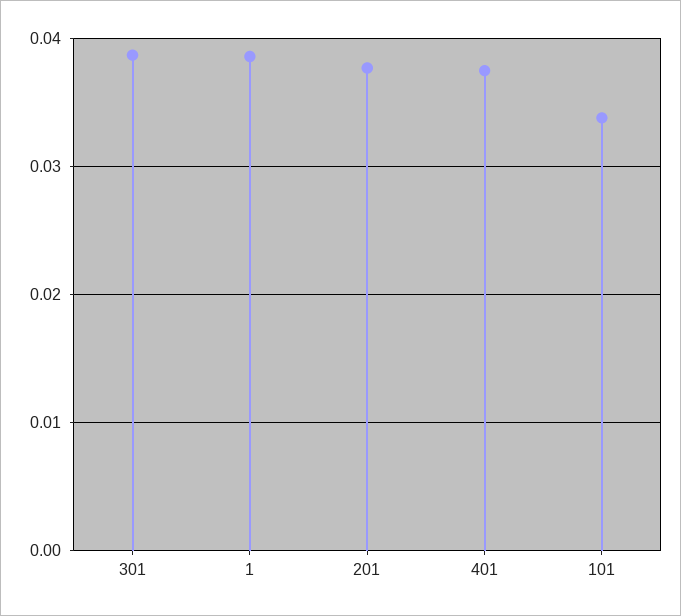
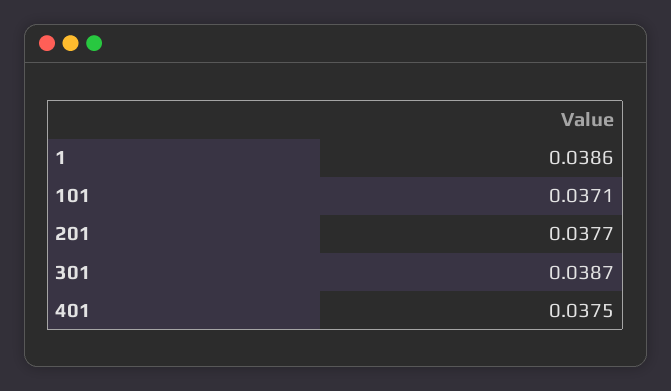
101: 0.034 -> 0.0371

